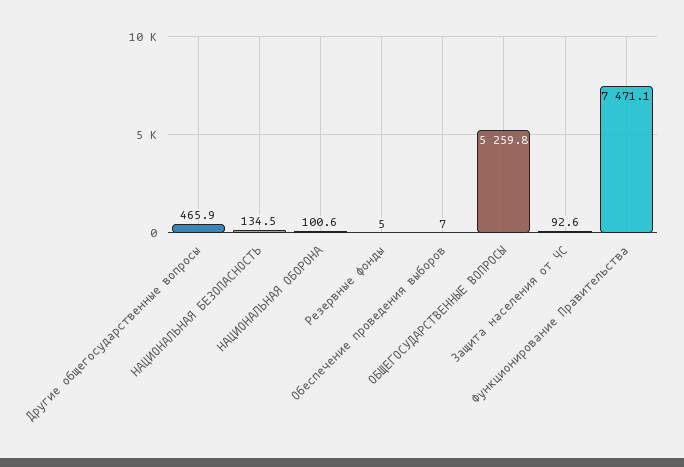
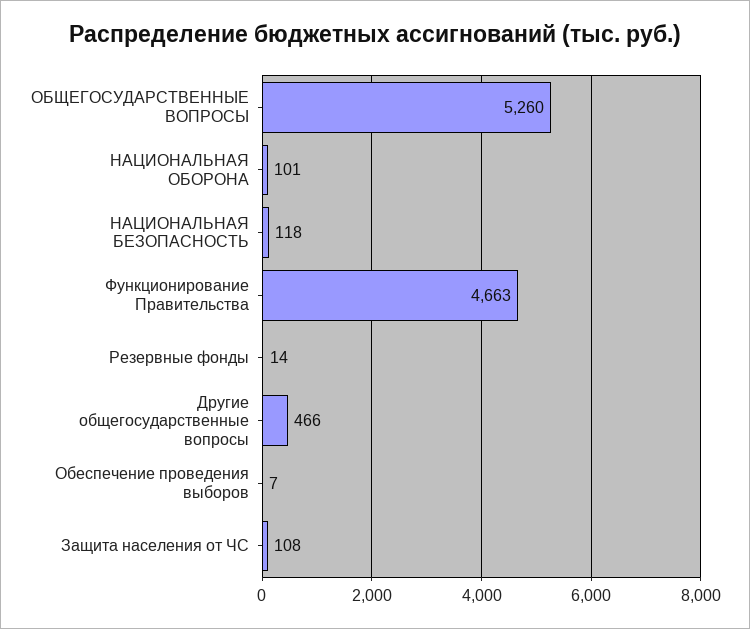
НАЦИОНАЛЬНАЯ БЕЗОПАСНОСТЬ: 134.5 -> 118
Резервные фонды: 5 -> 14
Защита населения от ЧС: 92.6 -> 108
Функционирование Правительства: 7471.1 -> 4663

